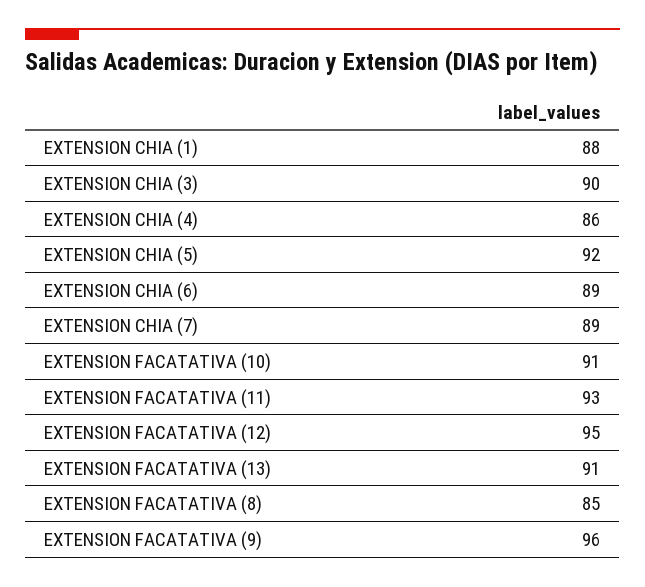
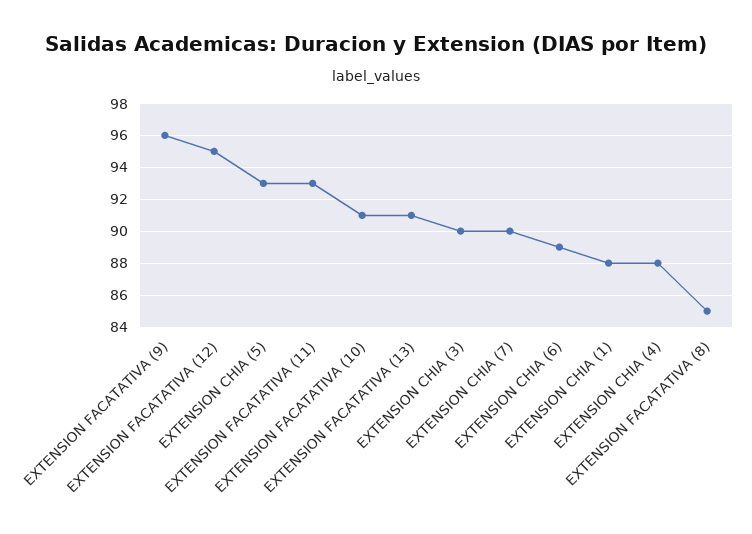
EXTENSION CHIA (4): 86 -> 88
EXTENSION CHIA (5): 92 -> 93
EXTENSION CHIA (7): 89 -> 90

